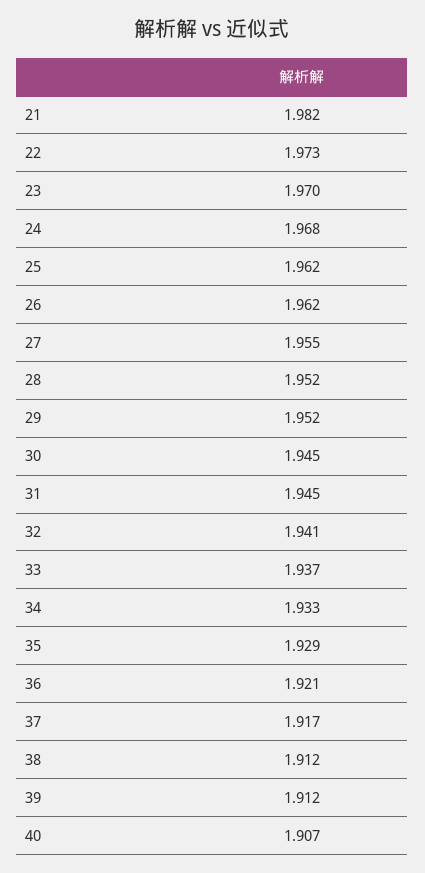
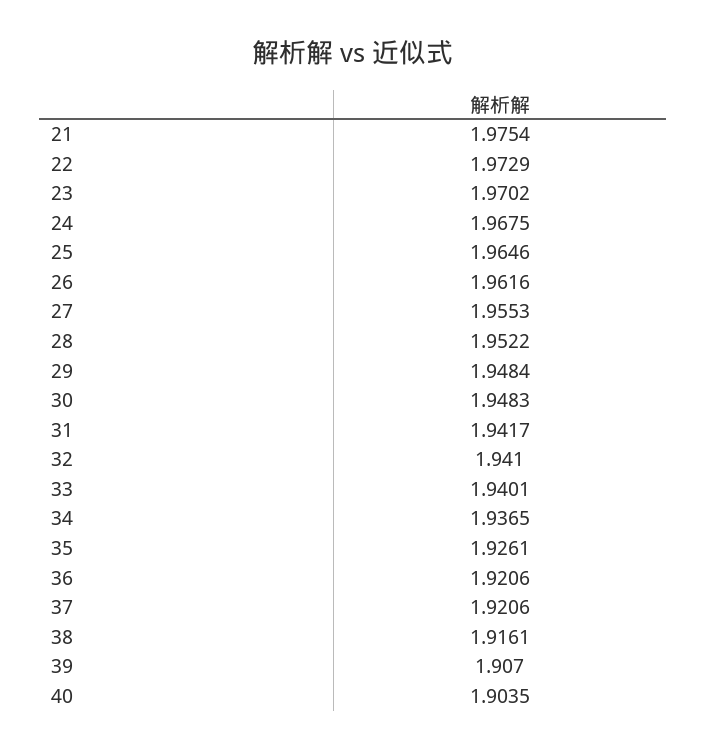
21: 1.982 -> 1.9754
25: 1.962 -> 1.9646
29: 1.952 -> 1.9484
30: 1.945 -> 1.9483
31: 1.945 -> 1.9417
33: 1.937 -> 1.9401
34: 1.933 -> 1.9365
35: 1.929 -> 1.9261
37: 1.917 -> 1.9206
38: 1.912 -> 1.9161
39: 1.912 -> 1.907
40: 1.907 -> 1.9035

